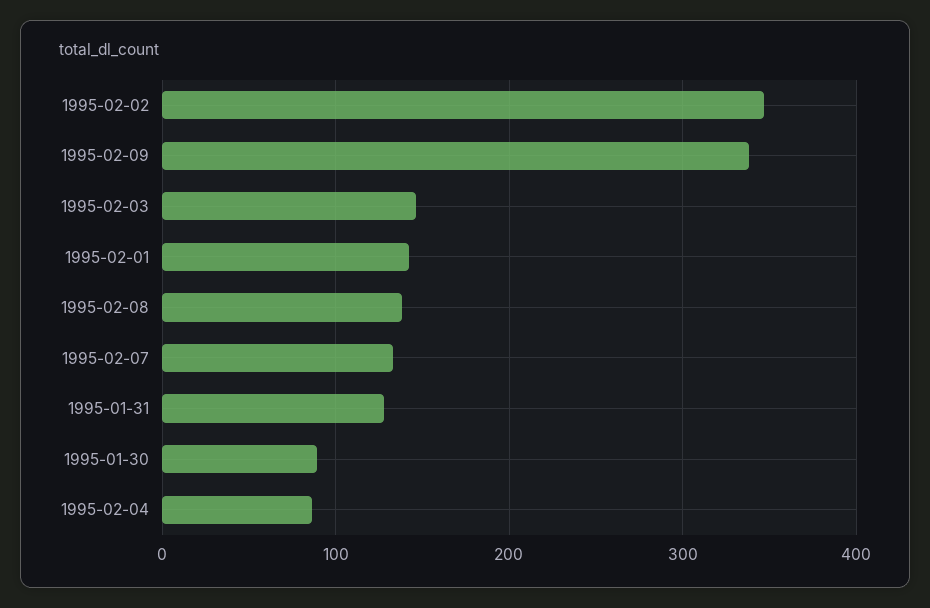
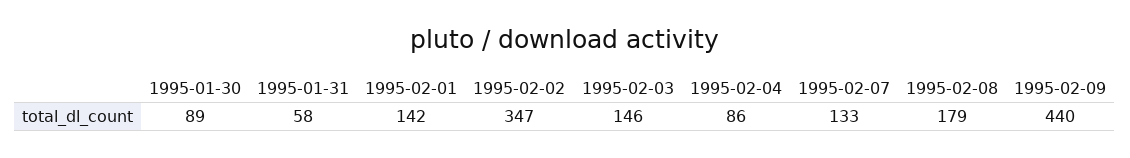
1995-02-09: 340 -> 440
1995-02-08: 140 -> 179
1995-01-31: 130 -> 58

